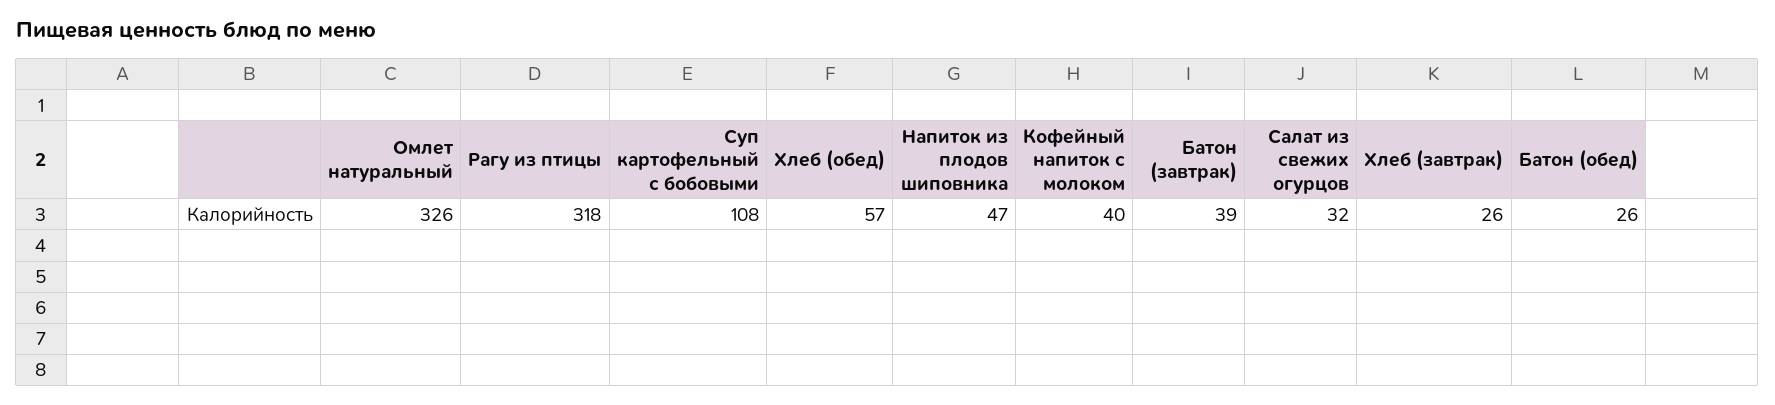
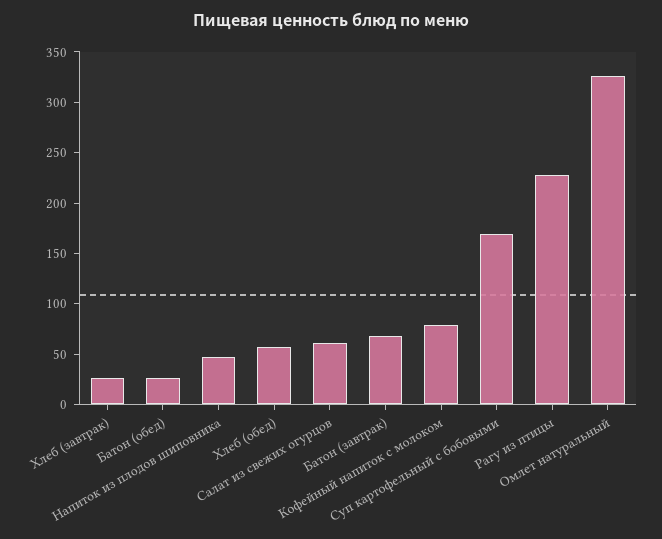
Рагу из птицы: 318 -> 230
Суп картофельный с бобовыми: 108 -> 170
Кофейный напиток с молоком: 40 -> 80
Батон (завтрак): 39 -> 70
Салат из свежих огурцов: 32 -> 60

